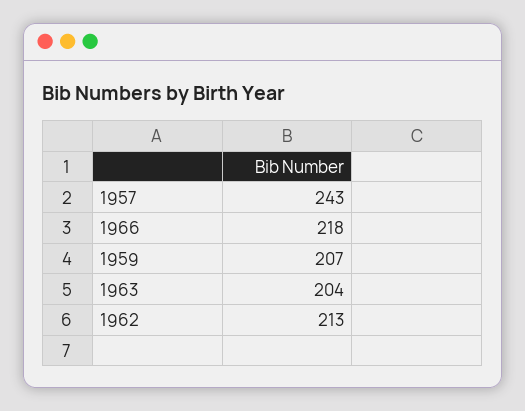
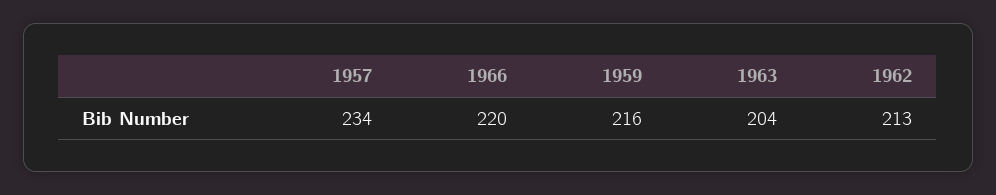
1957: 243 -> 234
1966: 218 -> 220
1959: 207 -> 216

